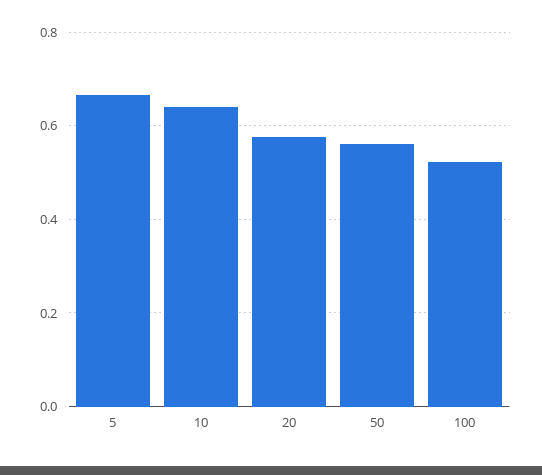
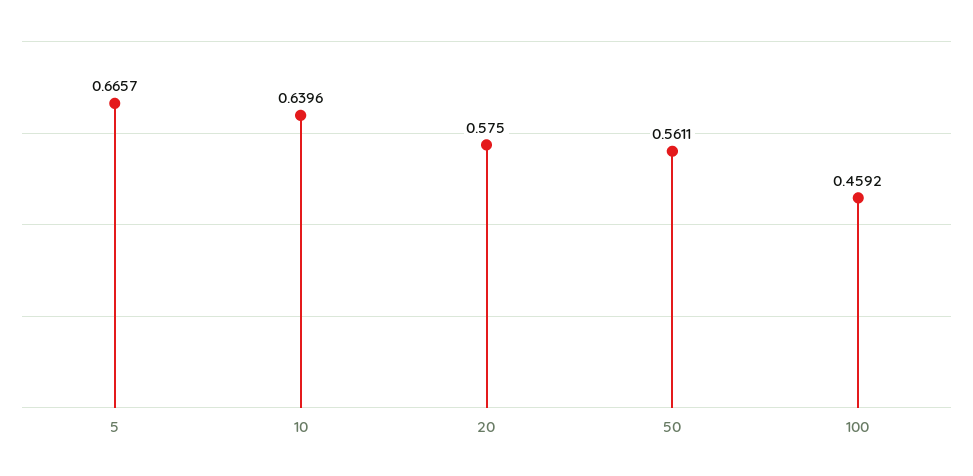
100: 0.52 -> 0.4592

